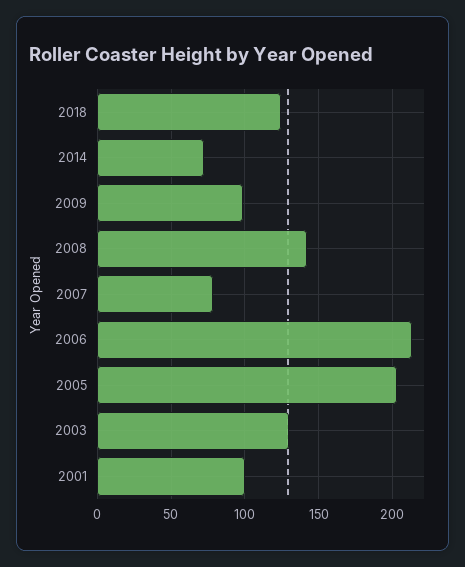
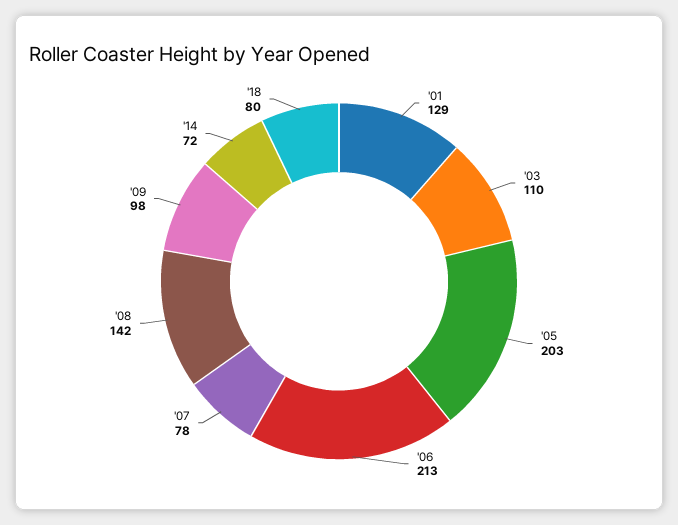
2018: 125 -> 80
2003: 130 -> 110
2001: 100 -> 129

